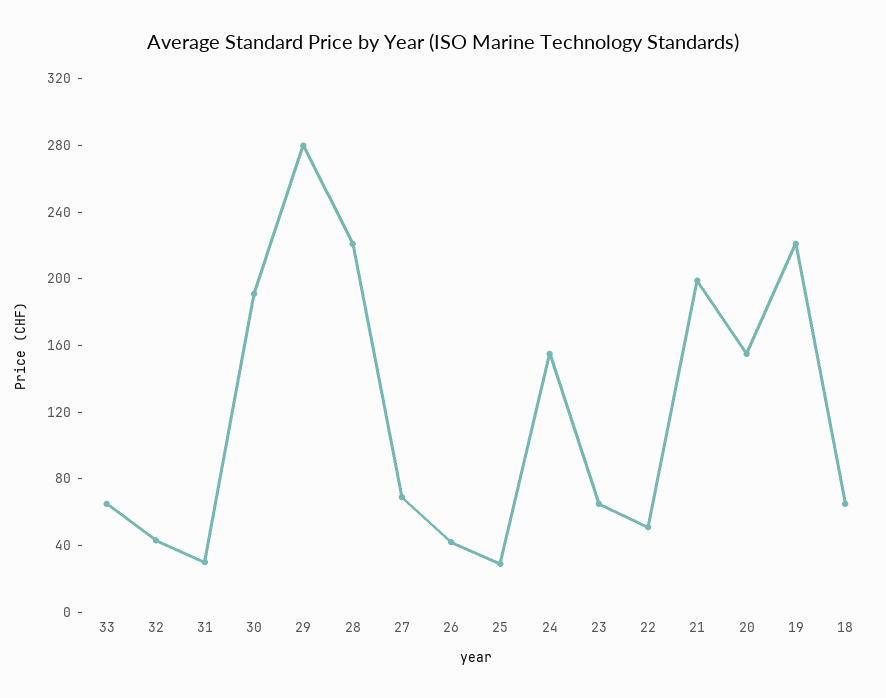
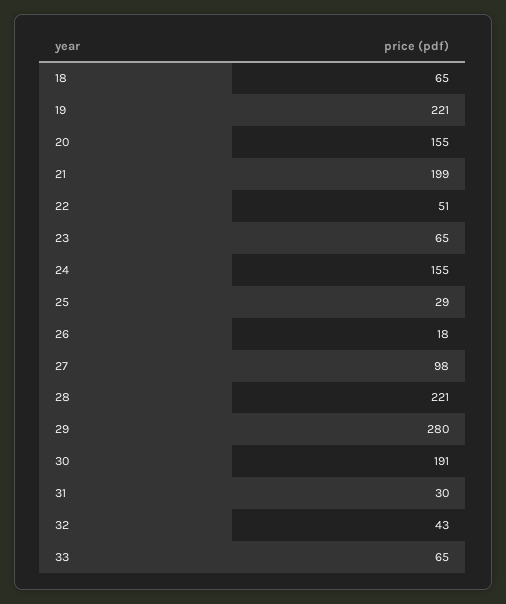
27: 70 -> 98
26: 40 -> 18

